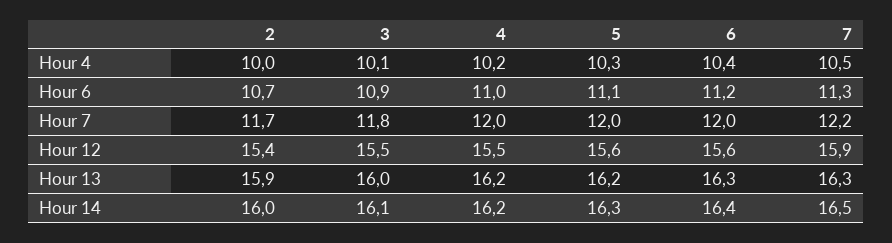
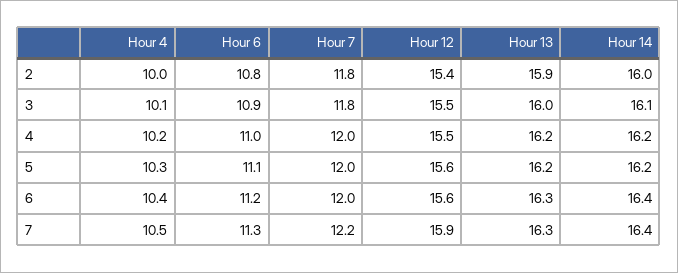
2, Hour 6: 10.7 -> 10.8
2, Hour 7: 11.7 -> 11.8
5, Hour 14: 16.3 -> 16.2
7, Hour 14: 16.5 -> 16.4

